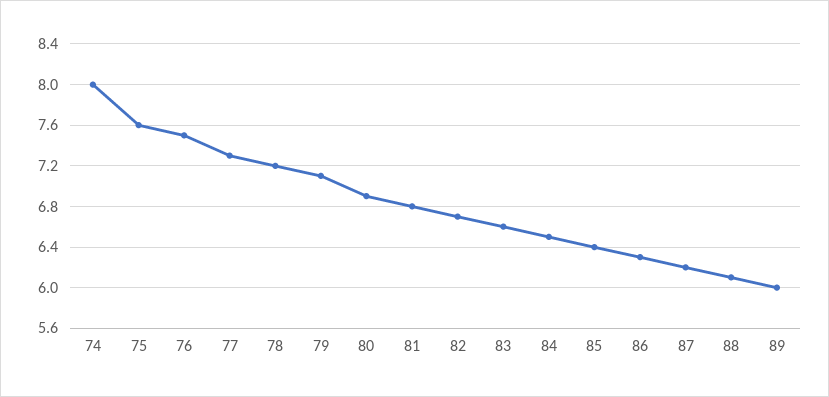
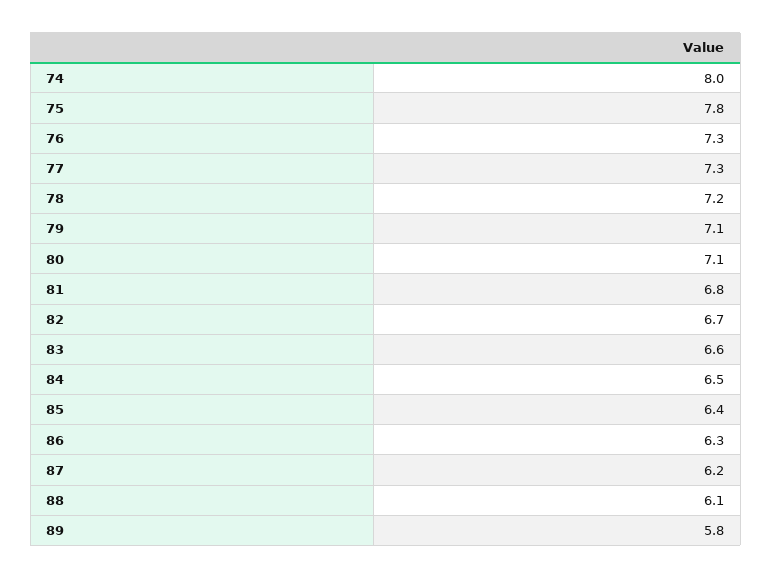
75: 7.6 -> 7.8
76: 7.5 -> 7.3
80: 6.9 -> 7.1
89: 6 -> 5.8

